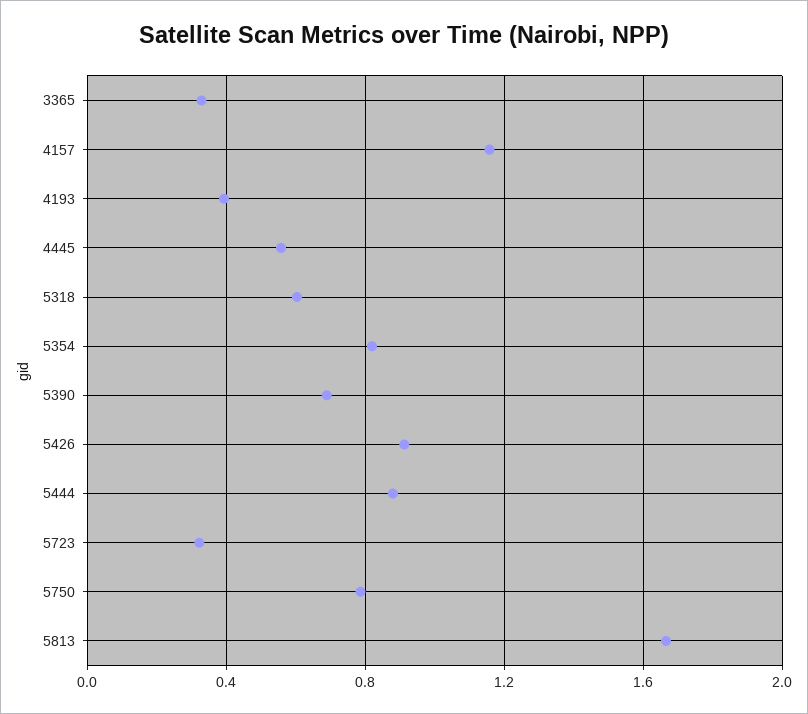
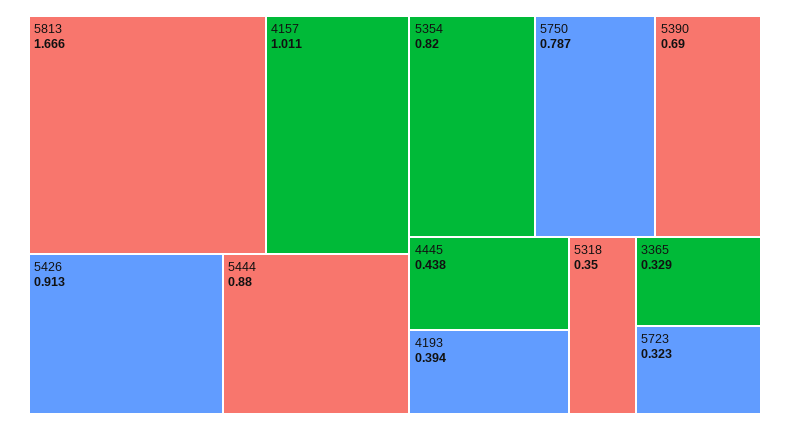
4157: 1.15 -> 1.011
4445: 0.55 -> 0.438
5318: 0.6 -> 0.35

